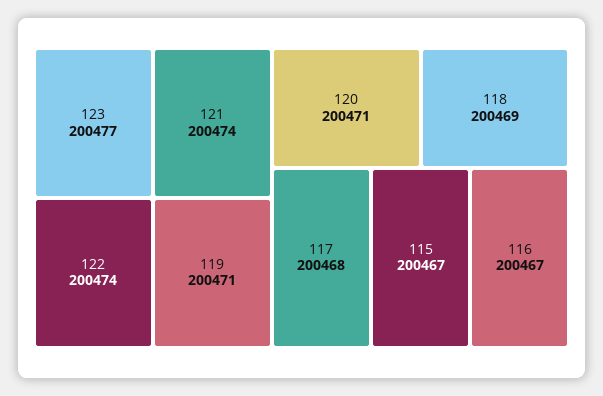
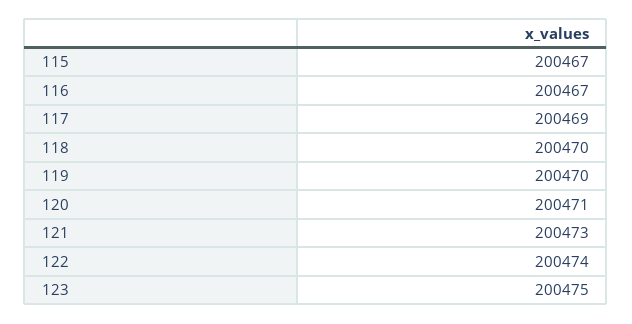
123: 200477 -> 200475
121: 200474 -> 200473
119: 200471 -> 200470
118: 200469 -> 200470
117: 200468 -> 200469

